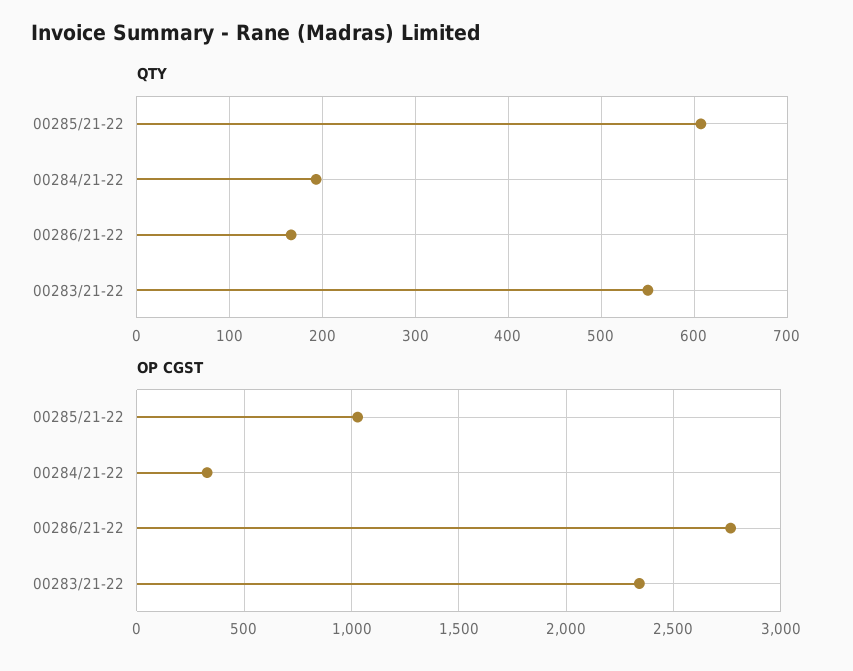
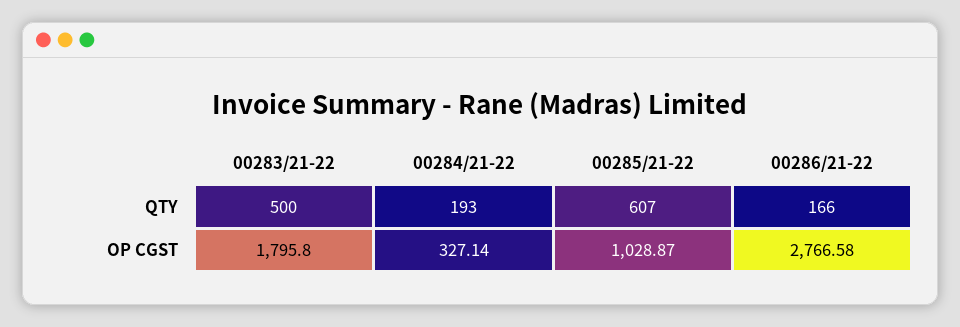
QTY, 00283/21-22: 550 -> 500
OP CGST, 00283/21-22: 2350 -> 1795.8

